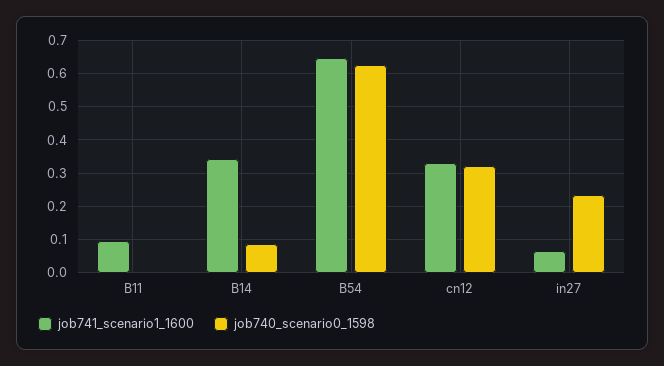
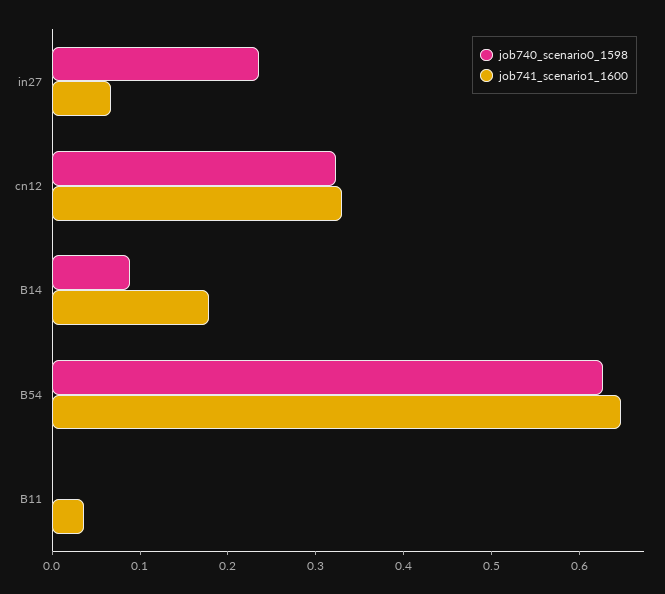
job741_scenario1_1600, B11: 0.1 -> 0.04
job741_scenario1_1600, B14: 0.34 -> 0.18

